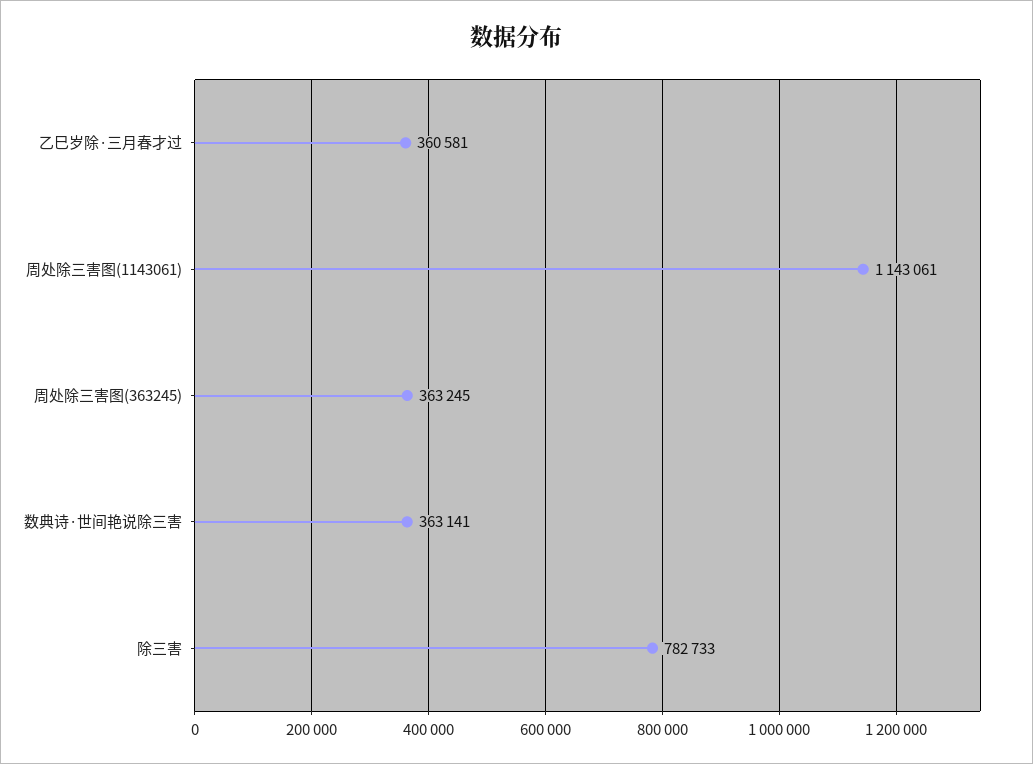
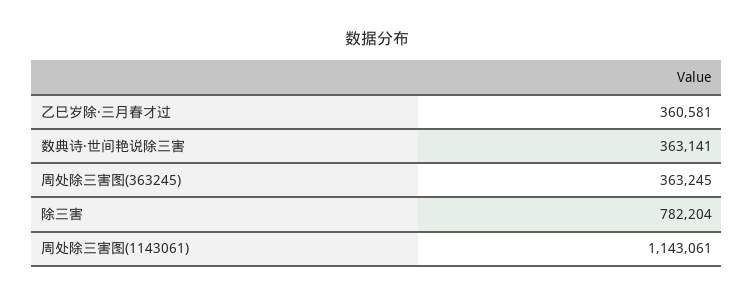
除三害: 782733 -> 782204

